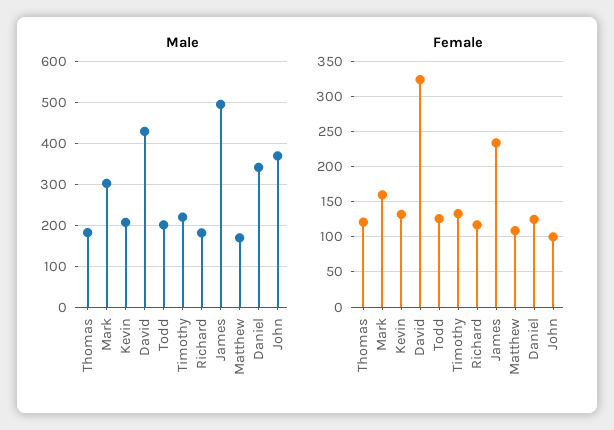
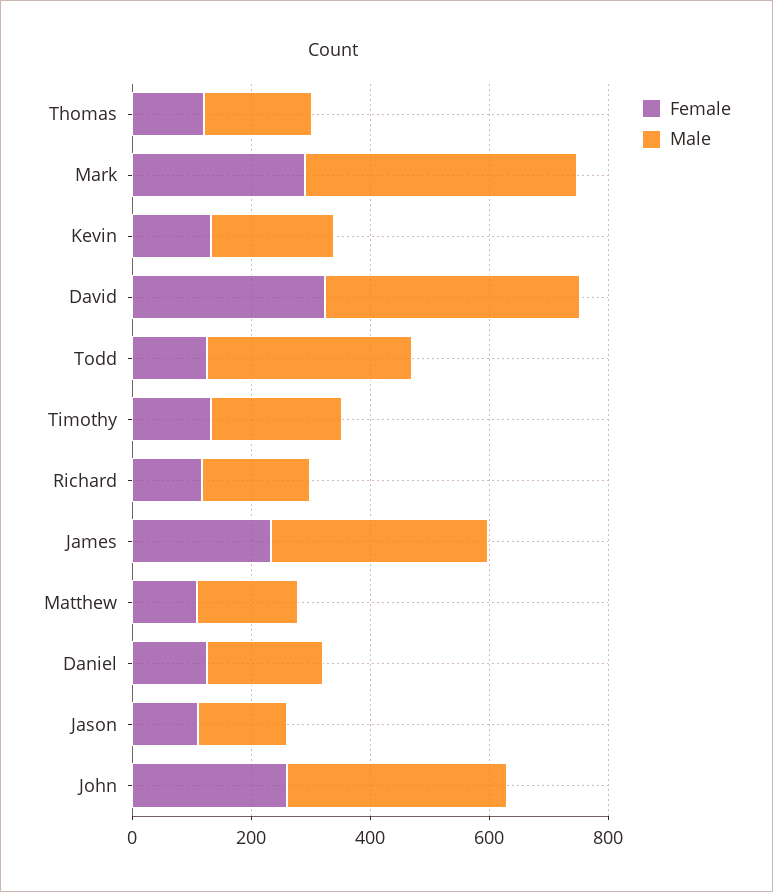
Male, Mark: 300 -> 450
Male, Todd: 200 -> 350
Male, James: 500 -> 350
Male, Daniel: 340 -> 200
Female, Mark: 160 -> 300
Female, John: 100 -> 250
Female, Jason: none -> 100
Male, Jason: none -> 150

